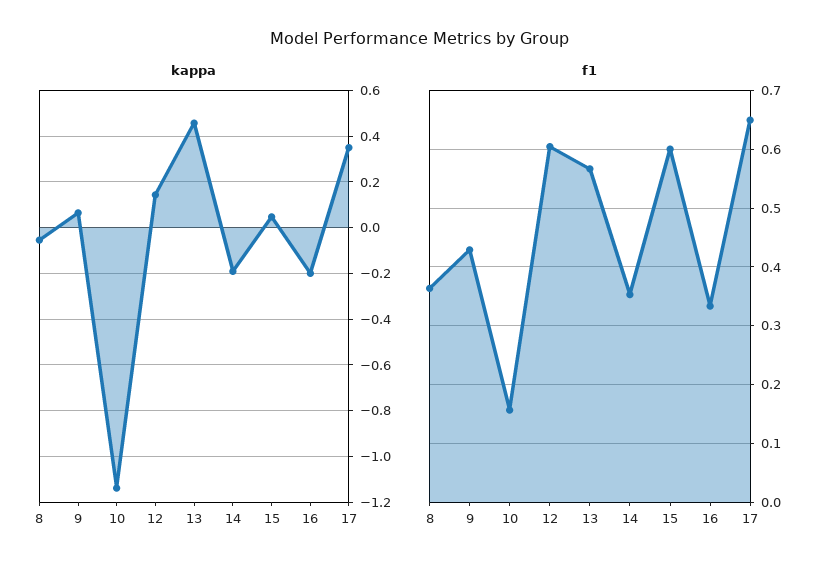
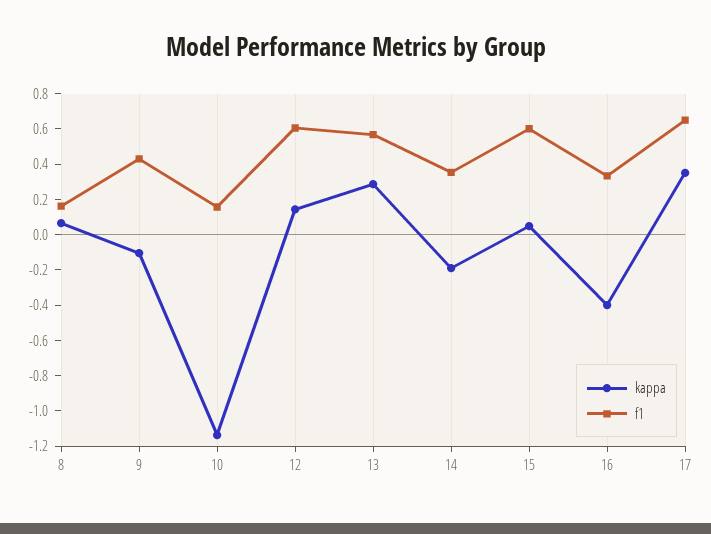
kappa, 8: -0.05 -> 0.05
kappa, 9: 0.05 -> -0.1
kappa, 13: 0.45 -> 0.3
kappa, 16: -0.2 -> -0.4
f1, 8: 0.36 -> 0.15

